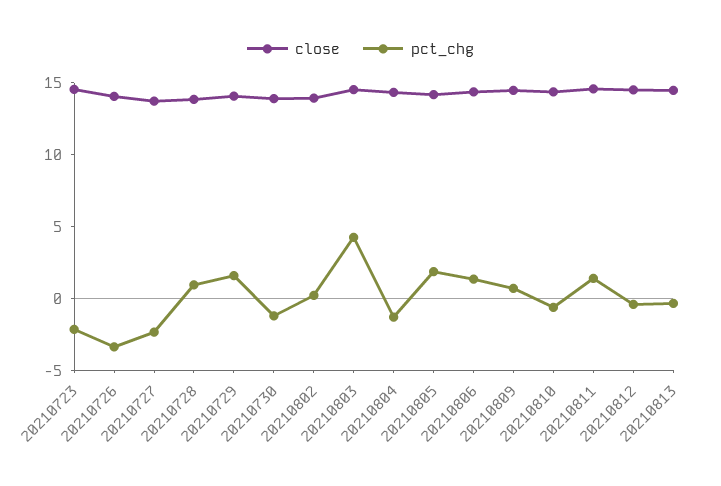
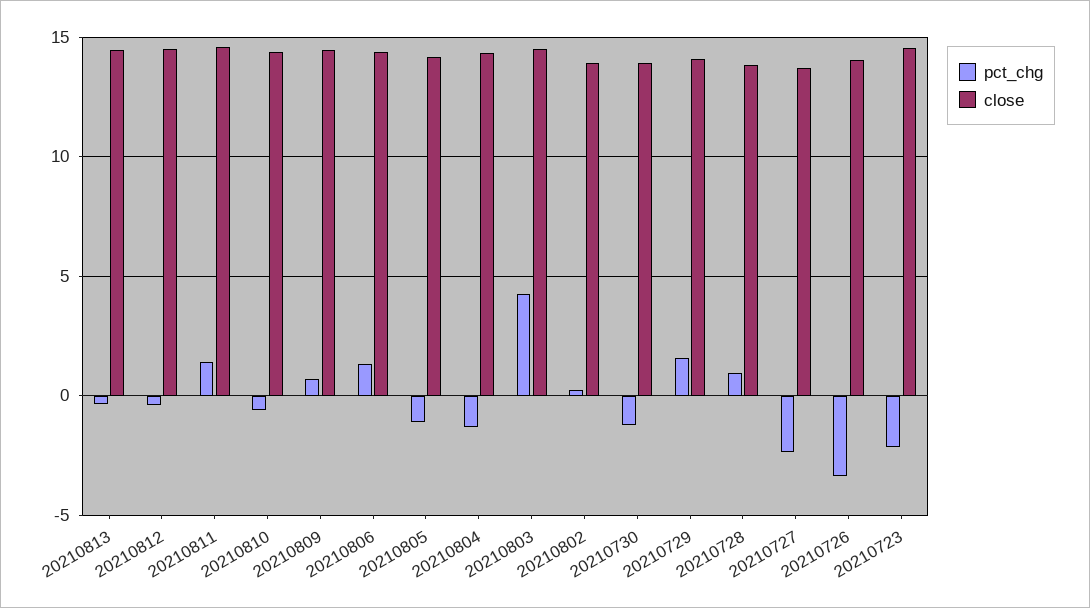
pct_chg, 20210805: 2 -> -1

